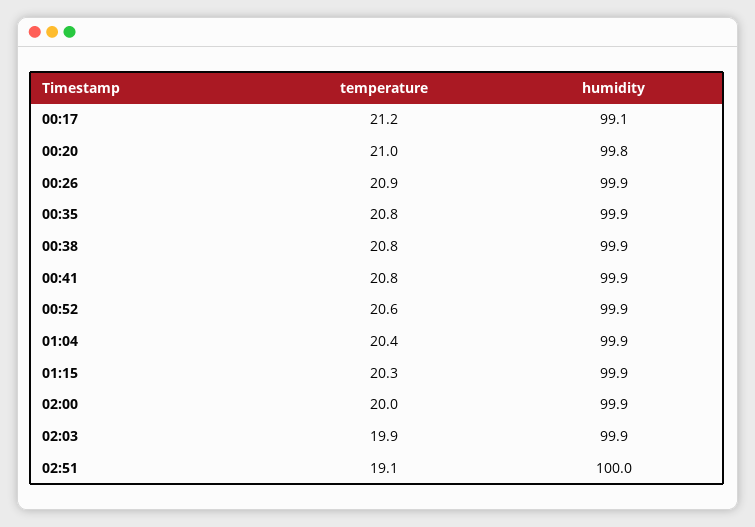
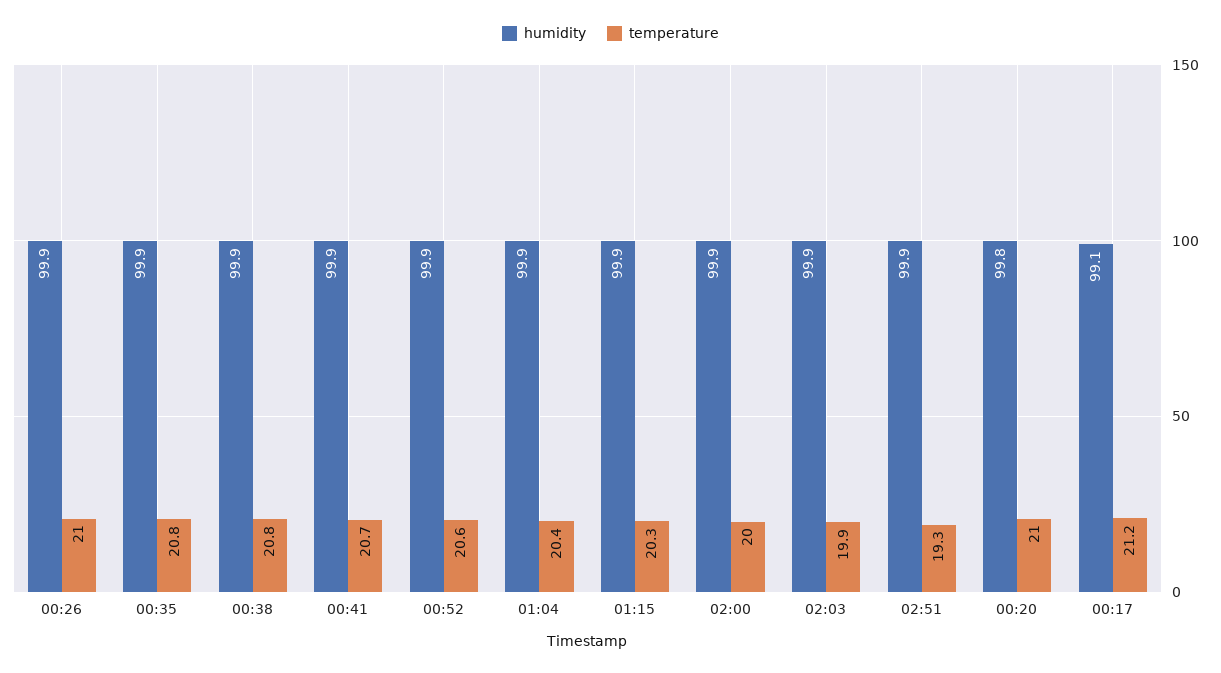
temperature, 00:26: 20.9 -> 21
temperature, 00:41: 20.8 -> 20.7
temperature, 02:51: 19.1 -> 19.3
humidity, 02:51: 100 -> 99.9

